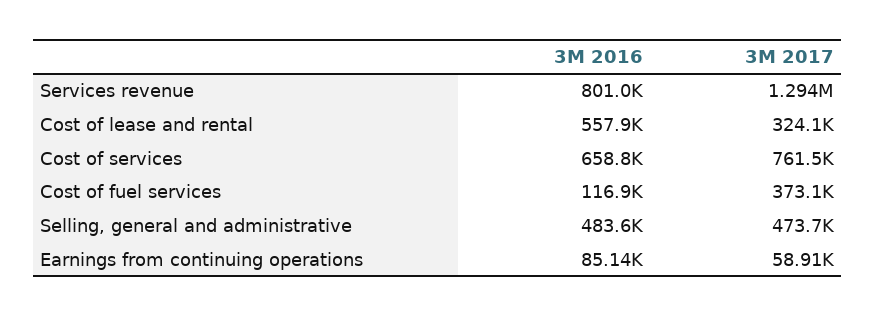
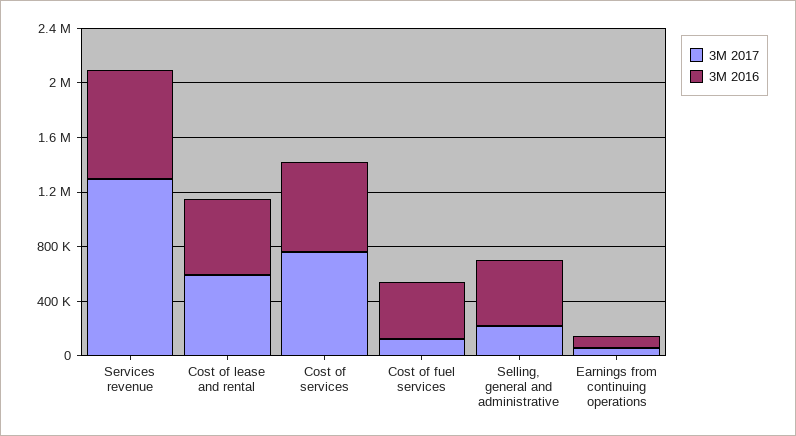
3M 2017, Cost of lease and rental: 324100 -> 600000
3M 2016, Cost of fuel services: 116900 -> 400000
3M 2017, Cost of fuel services: 373100 -> 100000
3M 2017, Selling, general and administrative: 473700 -> 200000

